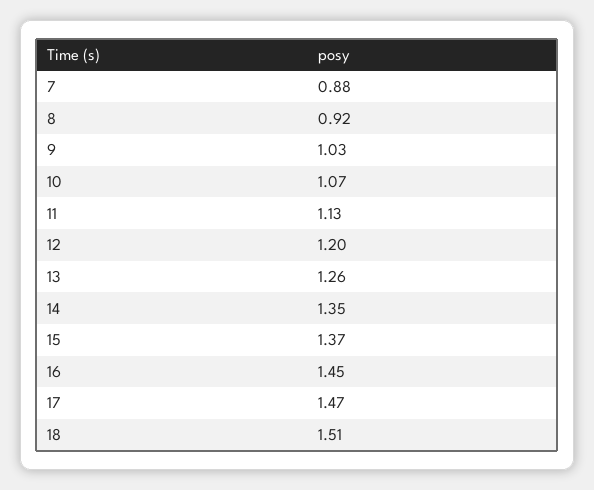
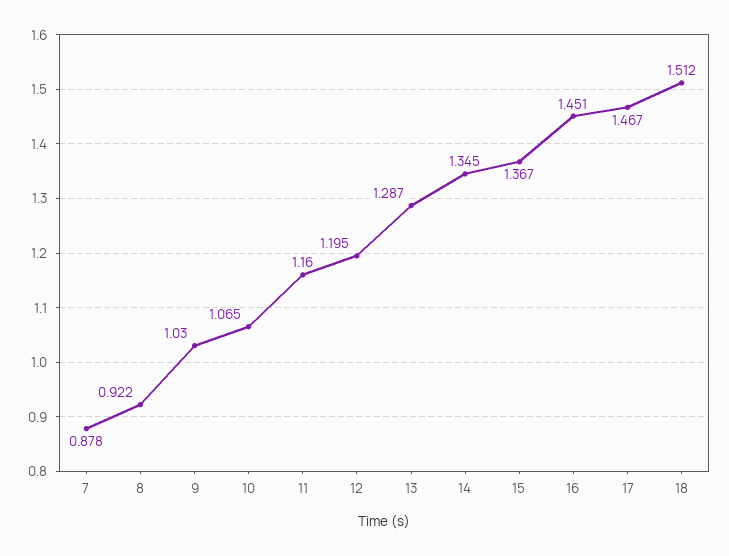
11: 1.13 -> 1.16
13: 1.26 -> 1.287

